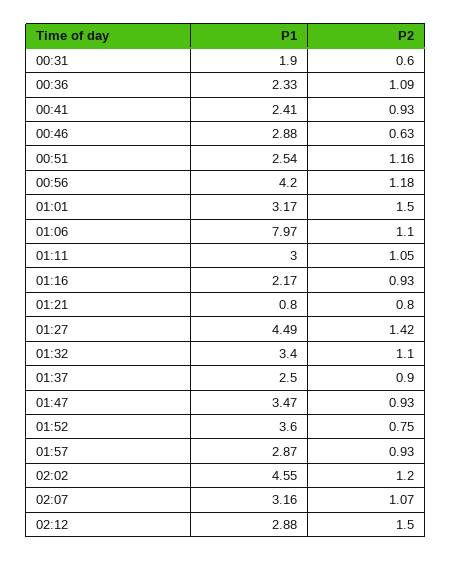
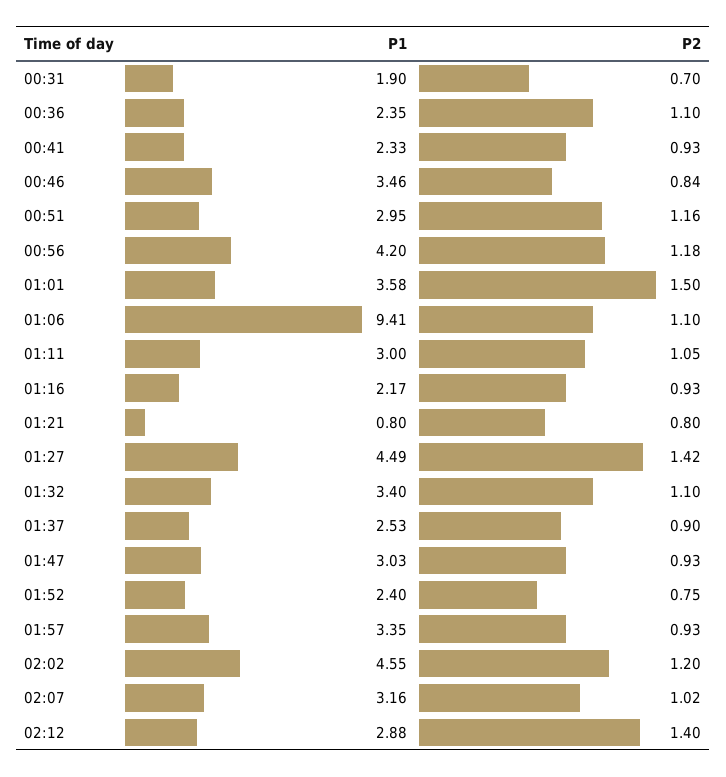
P2, 00:31: 0.6 -> 0.7
P1, 00:36: 2.33 -> 2.35
P2, 00:36: 1.09 -> 1.1
P1, 00:41: 2.41 -> 2.33
P1, 00:46: 2.88 -> 3.46
P2, 00:46: 0.63 -> 0.84
P1, 00:51: 2.54 -> 2.95
P1, 01:01: 3.17 -> 3.58
P1, 01:06: 7.97 -> 9.41
P1, 01:37: 2.5 -> 2.53
P1, 01:47: 3.47 -> 3.03
P1, 01:52: 3.6 -> 2.4
P1, 01:57: 2.87 -> 3.35
P2, 02:07: 1.07 -> 1.02
P2, 02:12: 1.5 -> 1.4

